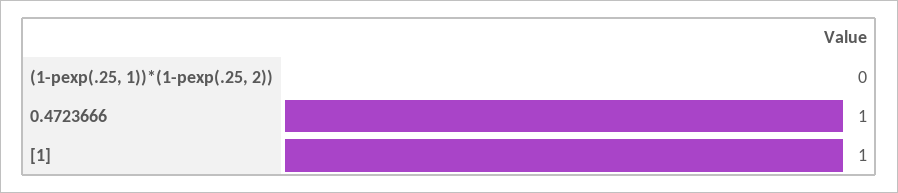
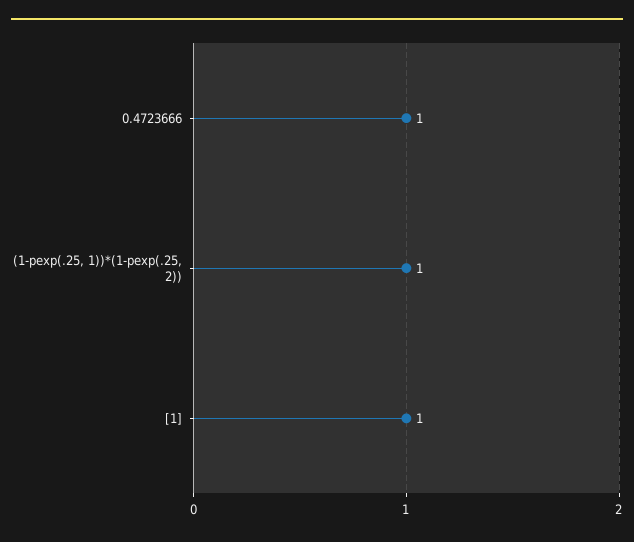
(1-pexp(.25, 1))*(1-pexp(.25, 2)): 0 -> 1

